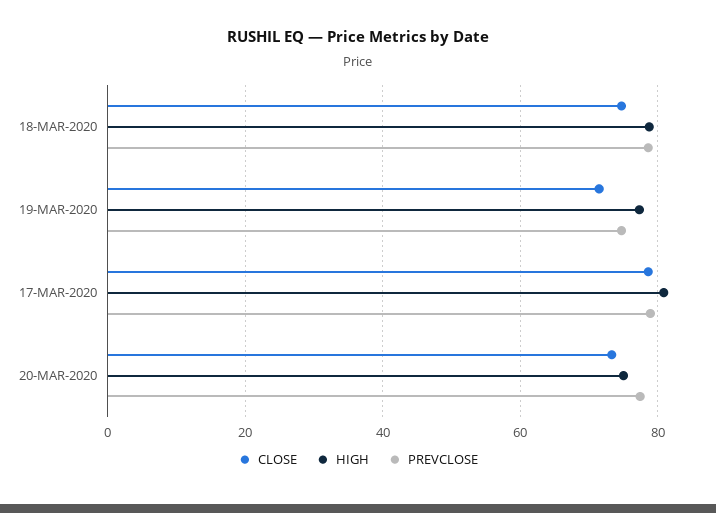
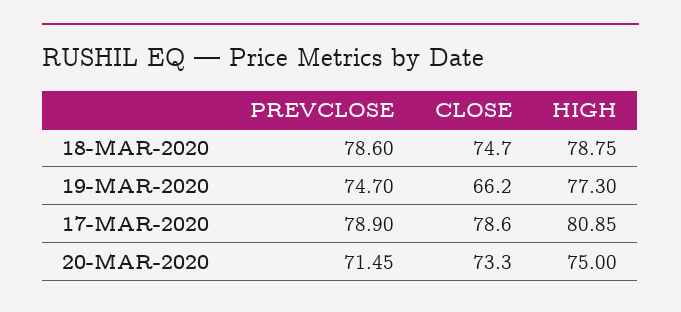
CLOSE, 19-MAR-2020: 72 -> 66.2
PREVCLOSE, 20-MAR-2020: 78 -> 71.45

